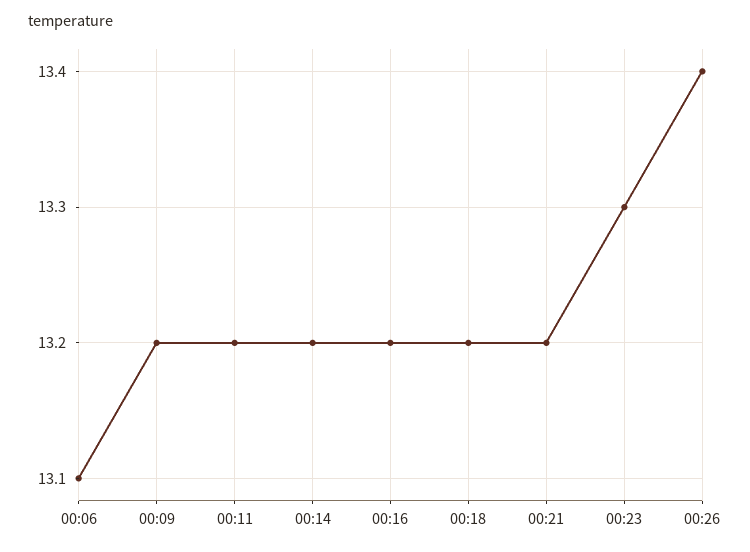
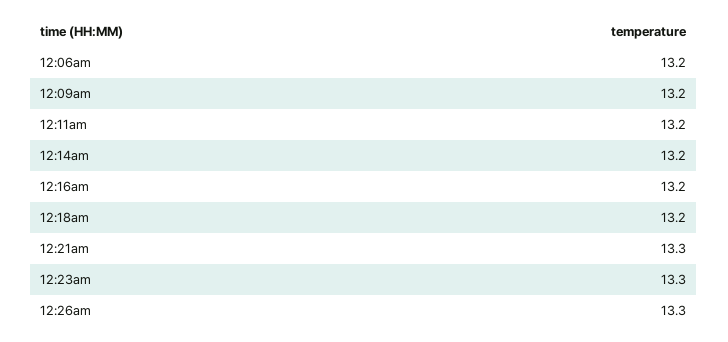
00:06: 13.1 -> 13.2
00:21: 13.2 -> 13.3
00:26: 13.4 -> 13.3

